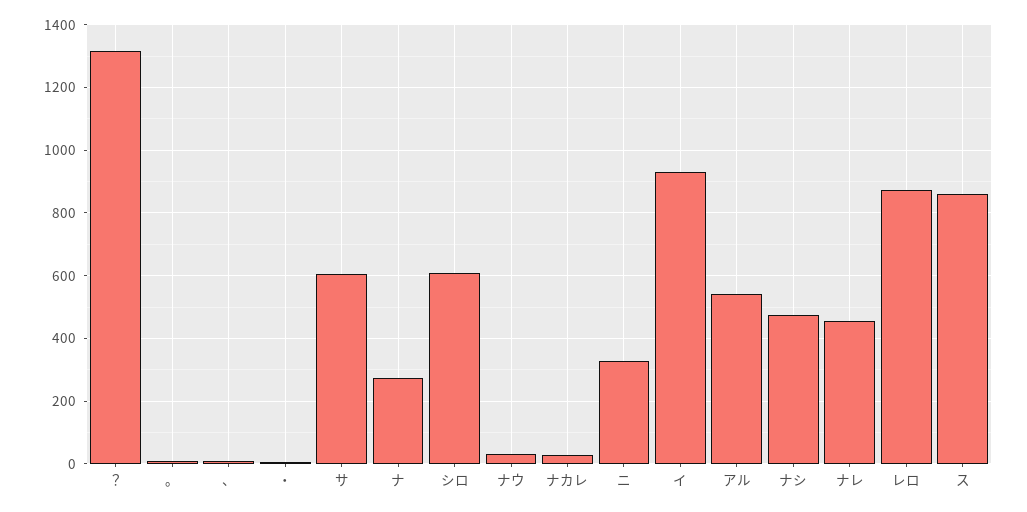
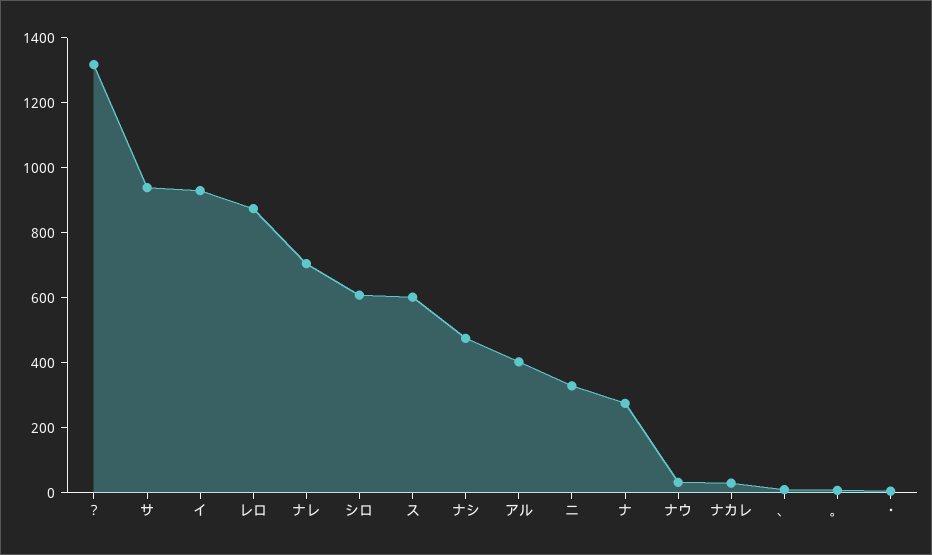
サ: 600 -> 950
アル: 540 -> 400
ナレ: 460 -> 700
ス: 860 -> 600

